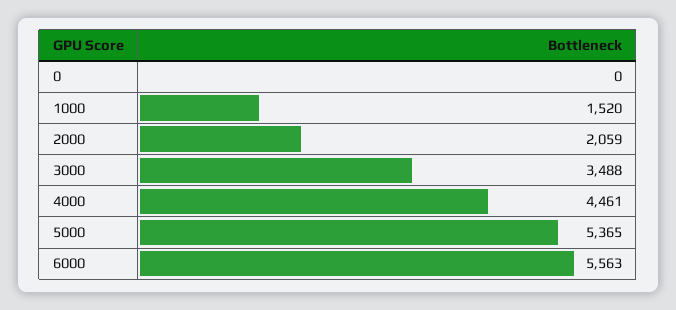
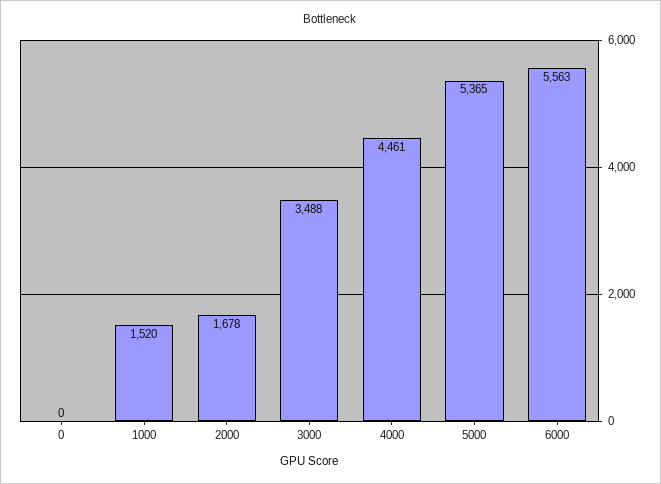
2000: 2059 -> 1678

